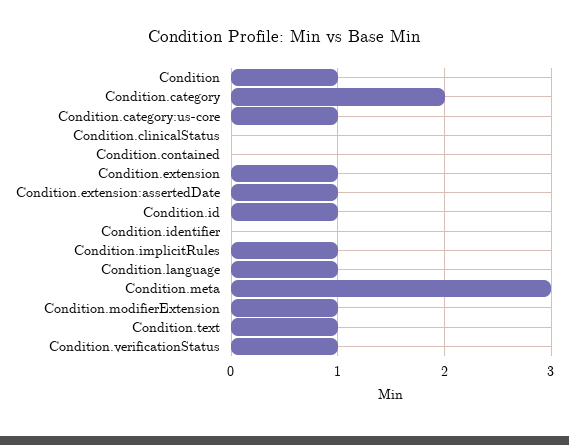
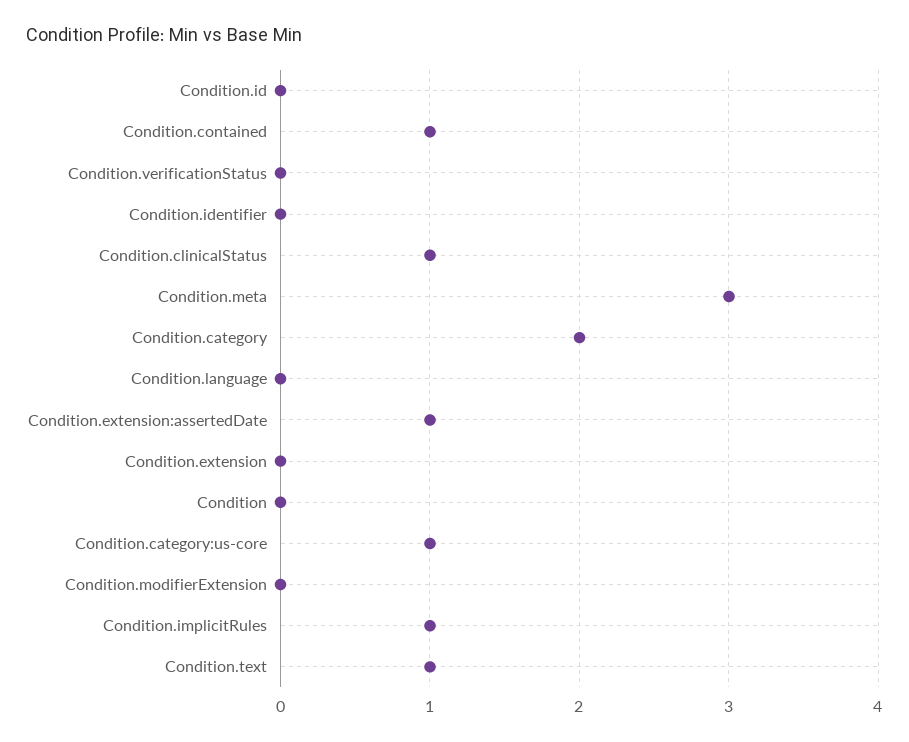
Condition: 1 -> 0
Condition.clinicalStatus: 0 -> 1
Condition.contained: 0 -> 1
Condition.extension: 1 -> 0
Condition.id: 1 -> 0
Condition.language: 1 -> 0
Condition.modifierExtension: 1 -> 0
Condition.verificationStatus: 1 -> 0

